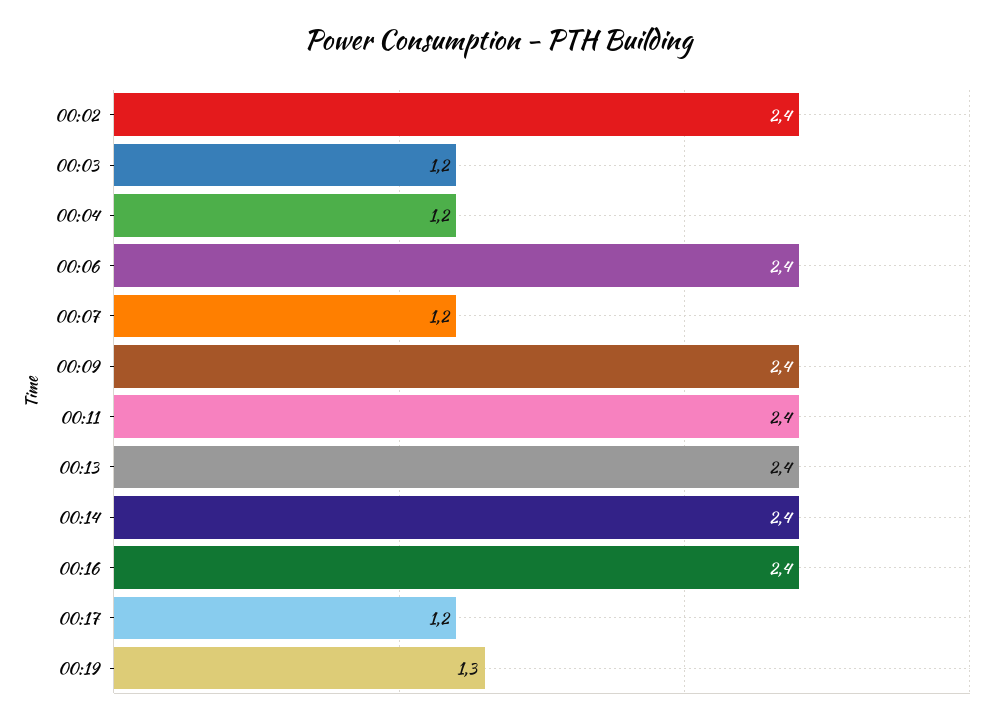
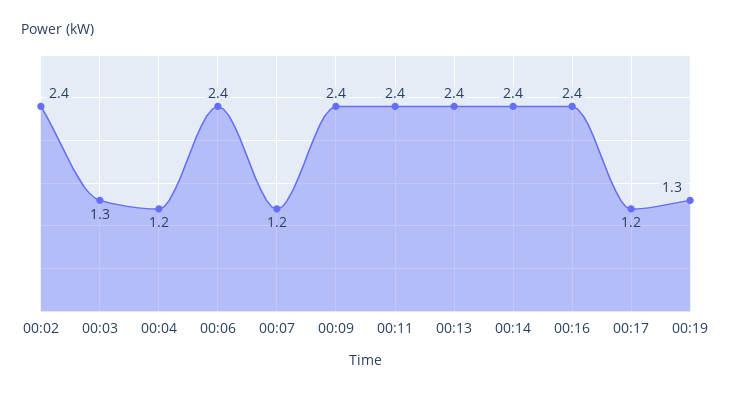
00:03: 1.2 -> 1.3

